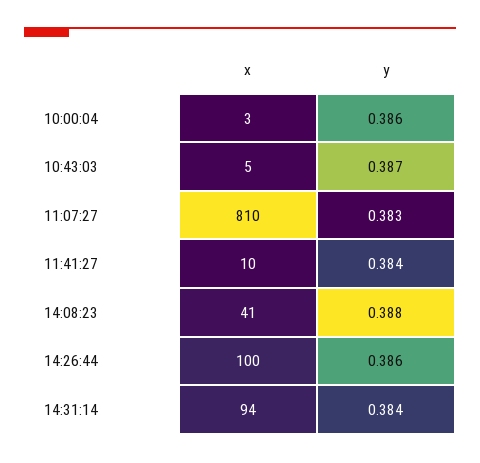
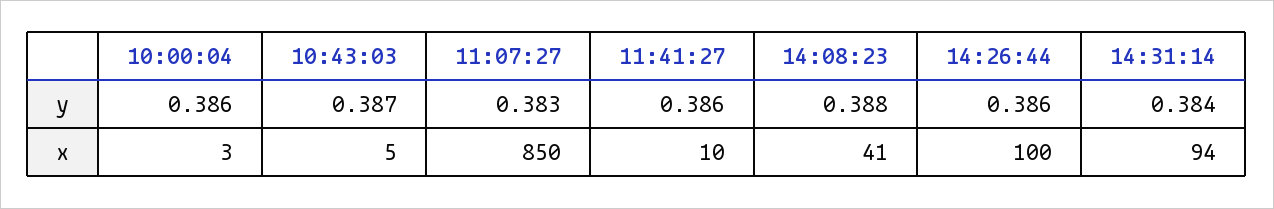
x, 11:07:27: 810 -> 850
y, 11:41:27: 0.384 -> 0.386

